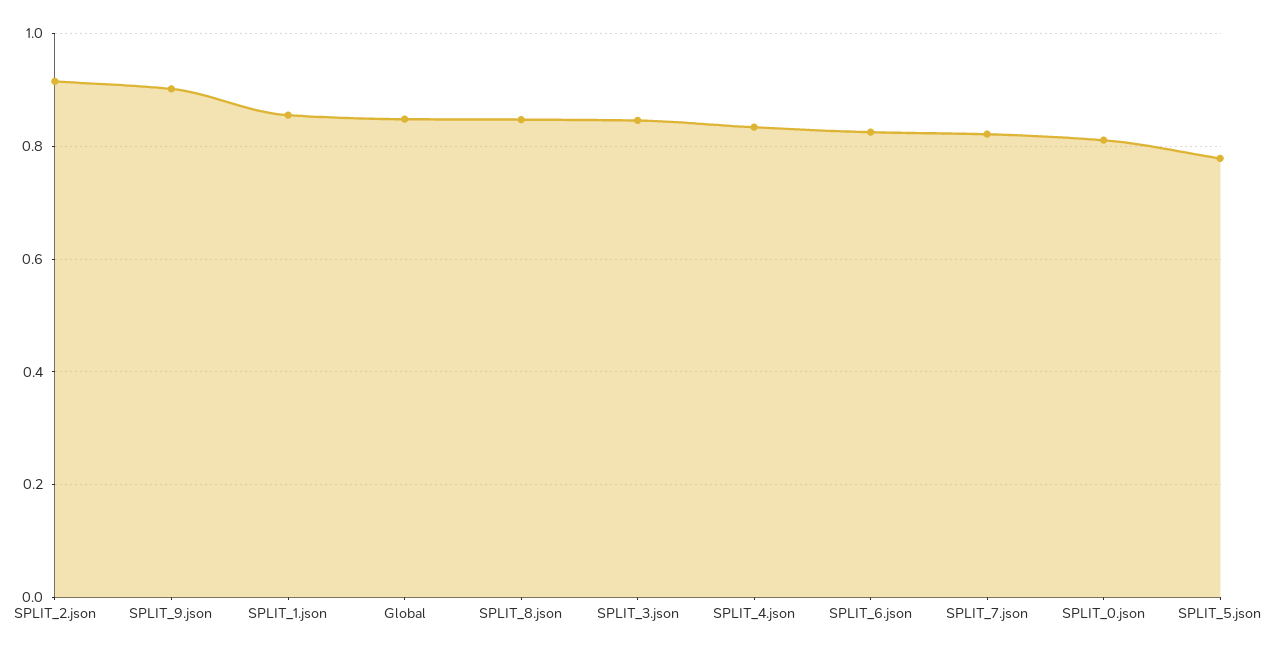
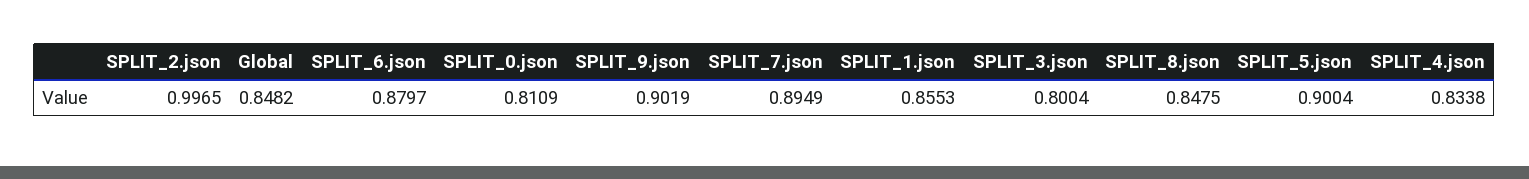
SPLIT_2.json: 0.92 -> 0.9965
SPLIT_3.json: 0.84 -> 0.8004
SPLIT_6.json: 0.82 -> 0.8797
SPLIT_7.json: 0.82 -> 0.8949
SPLIT_5.json: 0.78 -> 0.9004

